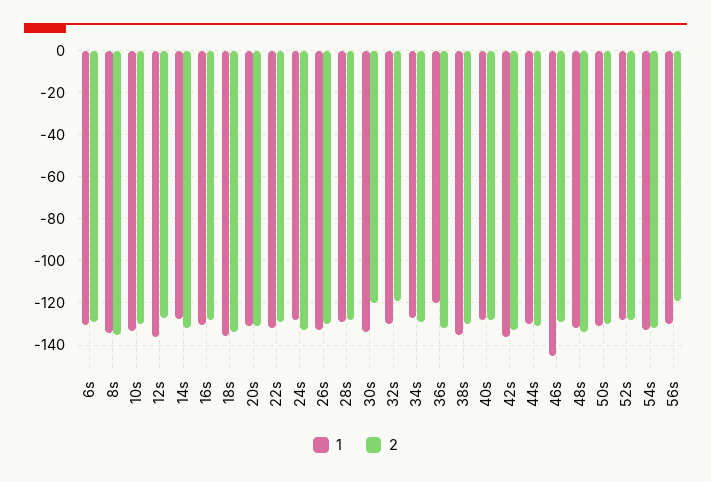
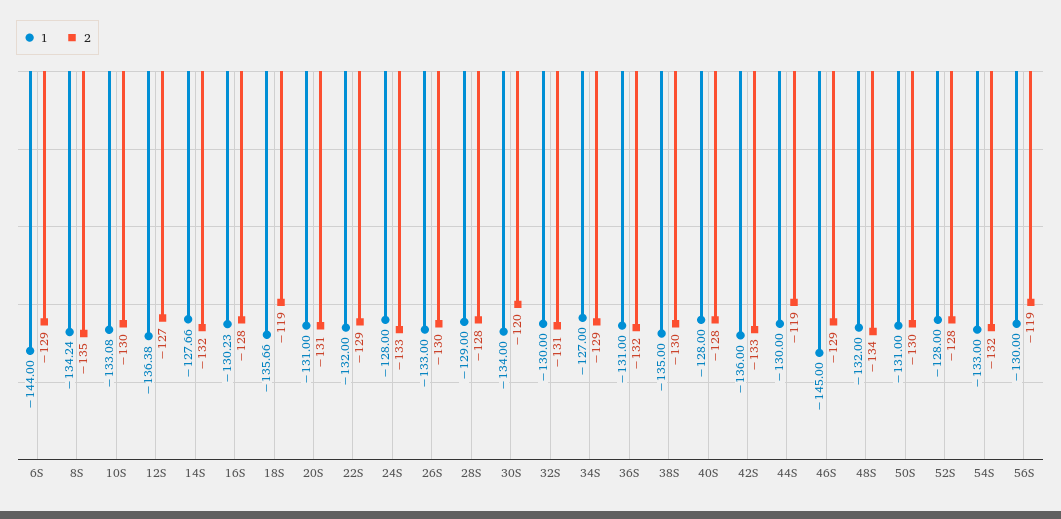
1, 6s: -130 -> -144
2, 18s: -135 -> -119
2, 32s: -120 -> -131
1, 36s: -120 -> -131
2, 44s: -130 -> -119

